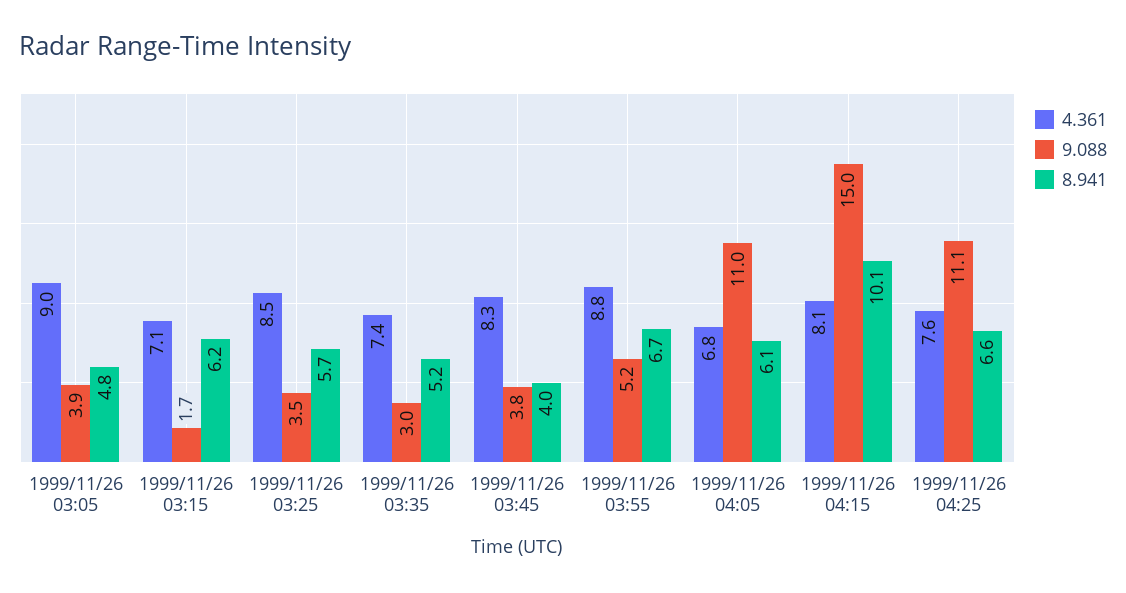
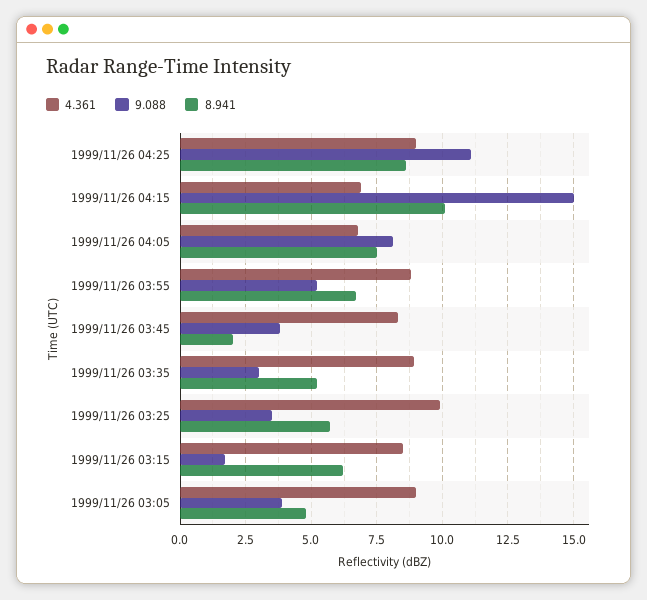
4.361, 1999/11/26 03:15: 7.1 -> 8.5
4.361, 1999/11/26 03:25: 8.5 -> 10
4.361, 1999/11/26 03:35: 7.4 -> 9
8.941, 1999/11/26 03:45: 4 -> 2
9.088, 1999/11/26 04:05: 11 -> 8
8.941, 1999/11/26 04:05: 6.1 -> 7.5
4.361, 1999/11/26 04:15: 8.1 -> 7
4.361, 1999/11/26 04:25: 7.6 -> 9
8.941, 1999/11/26 04:25: 6.6 -> 8.5

